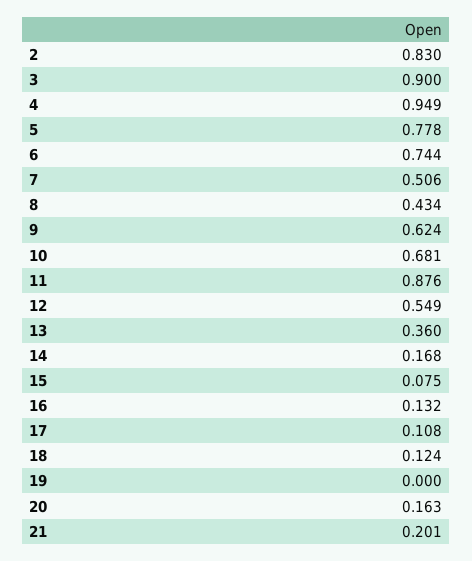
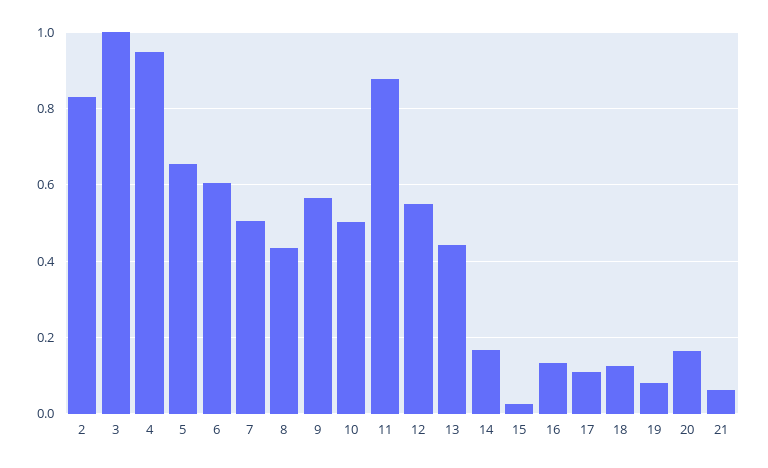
3: 0.9 -> 1
5: 0.778 -> 0.66
6: 0.744 -> 0.6
9: 0.624 -> 0.56
10: 0.681 -> 0.5
13: 0.36 -> 0.44
15: 0.075 -> 0.02
19: 0 -> 0.08
21: 0.201 -> 0.06

